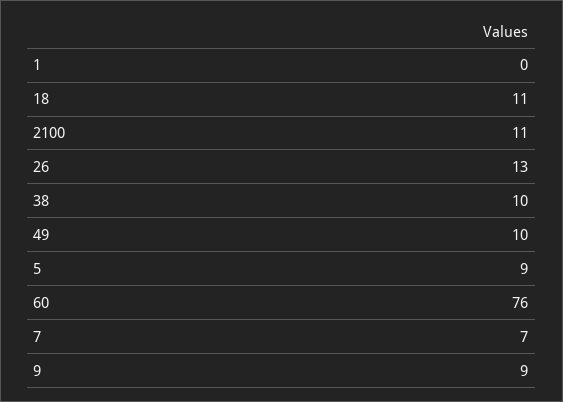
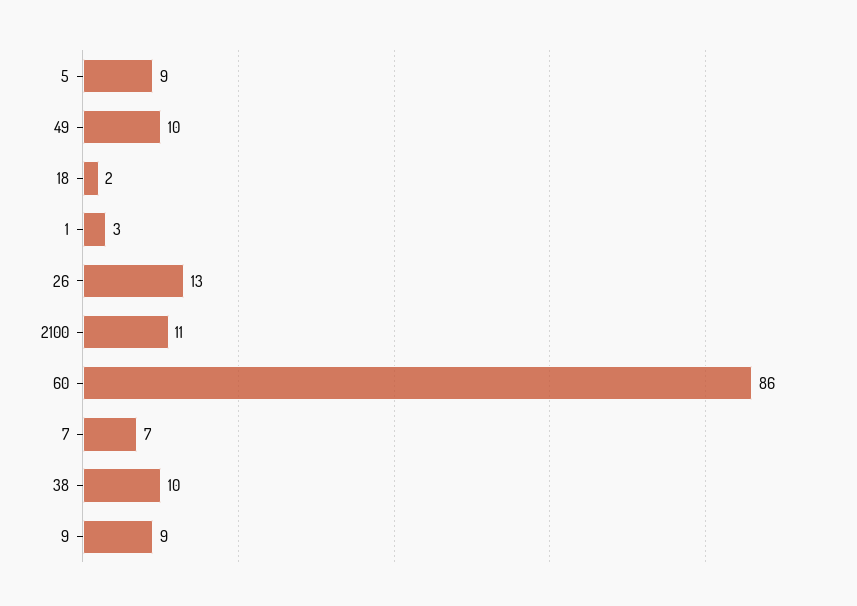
1: 0 -> 3
18: 11 -> 2
60: 76 -> 86

